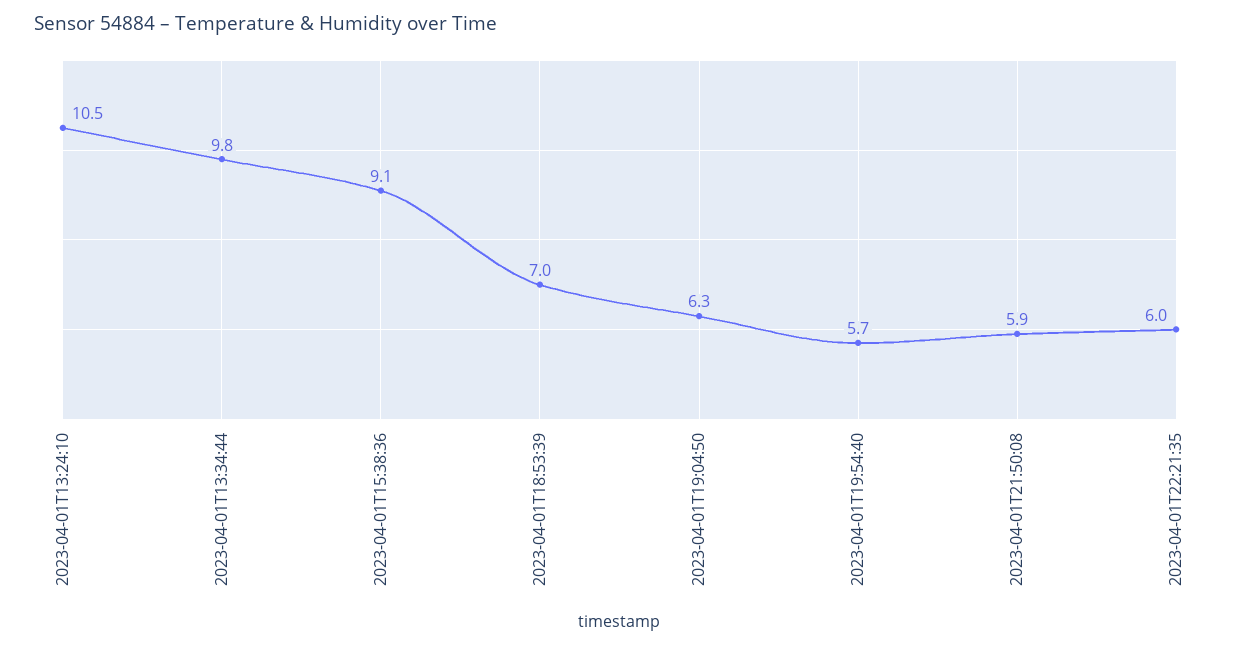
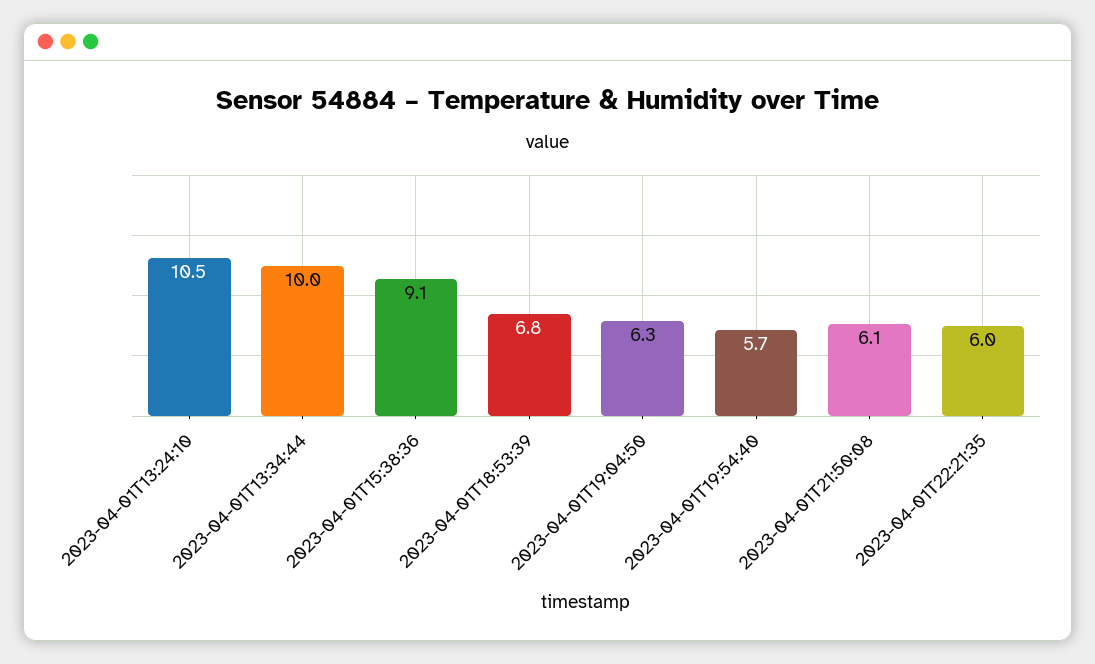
2023-04-01T13:34:44: 9.8 -> 10
2023-04-01T18:53:39: 7 -> 6.8
2023-04-01T21:50:08: 5.9 -> 6.1

